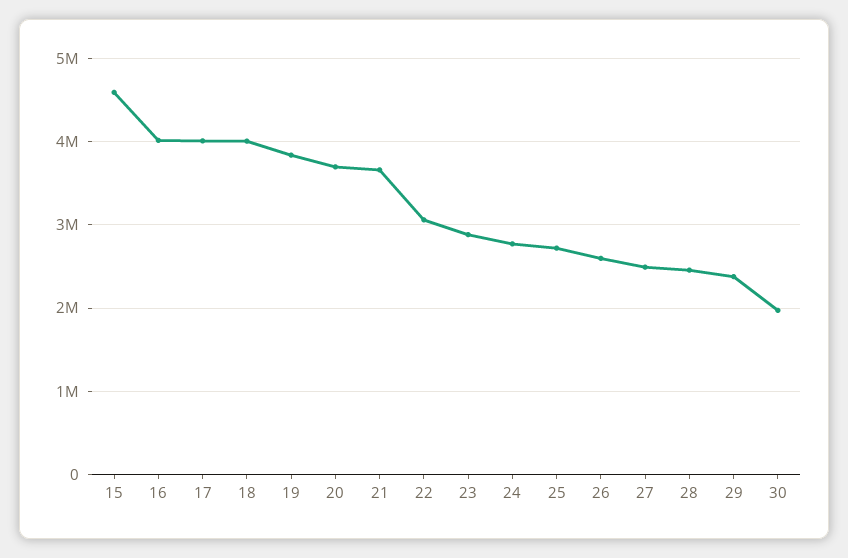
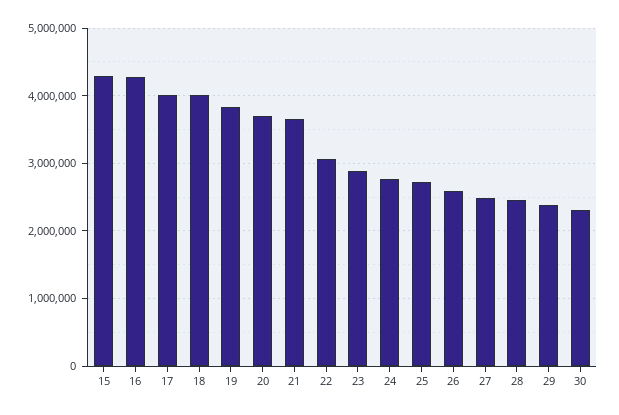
15: 4600000 -> 4300000
16: 4000000 -> 4300000
30: 2000000 -> 2300000

